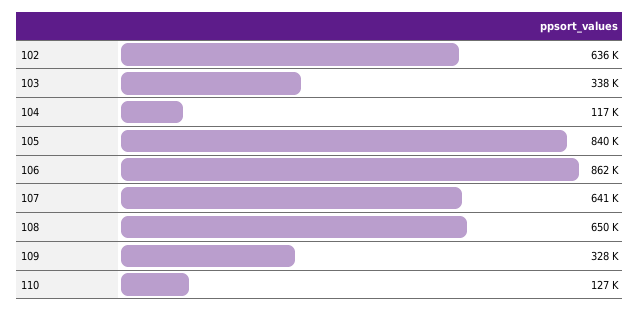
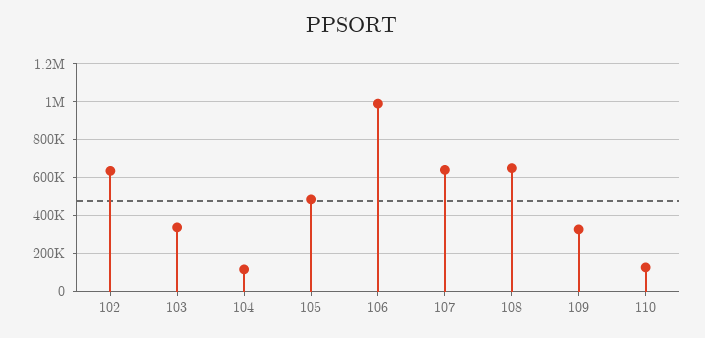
105: 840000 -> 500000
106: 862000 -> 1000000

